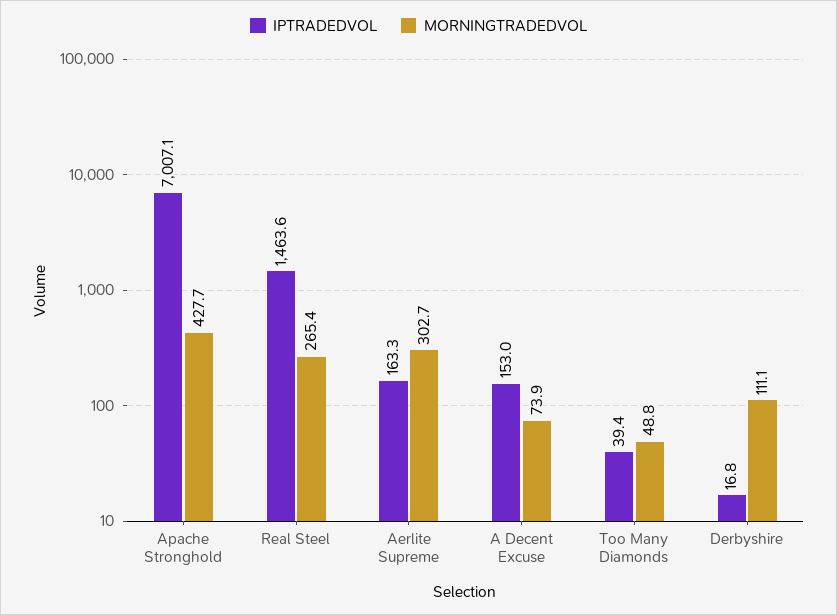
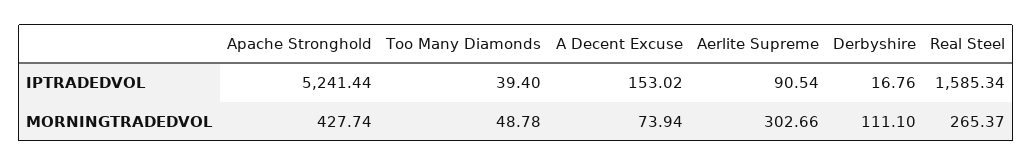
IPTRADEDVOL, Apache Stronghold: 7007.1 -> 5241.44
IPTRADEDVOL, Real Steel: 1463.6 -> 1585.34
IPTRADEDVOL, Aerlite Supreme: 163.3 -> 90.54

